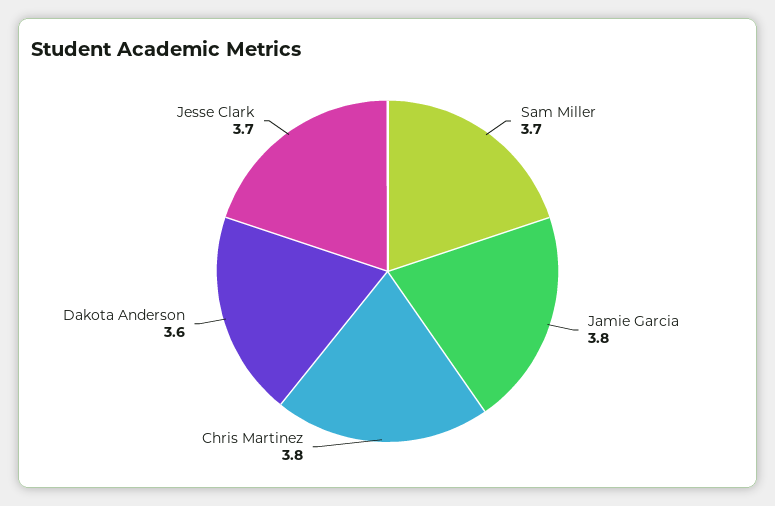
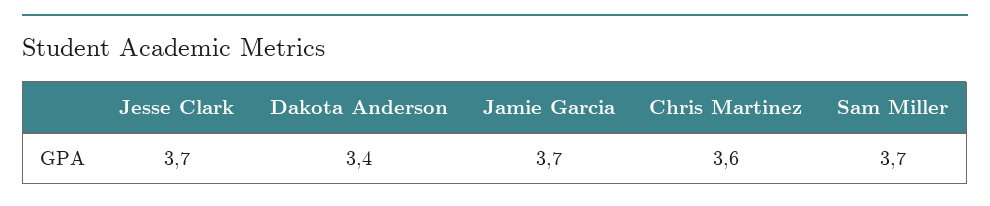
Jamie Garcia: 3.8 -> 3.7
Chris Martinez: 3.8 -> 3.6
Dakota Anderson: 3.6 -> 3.4

